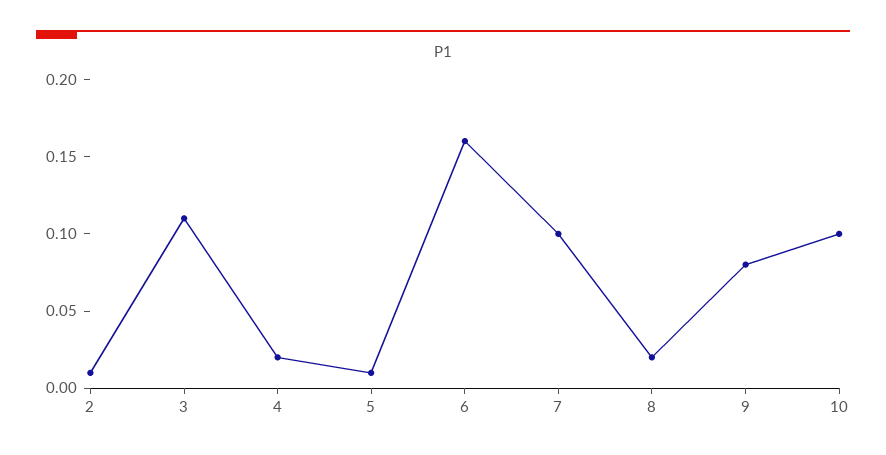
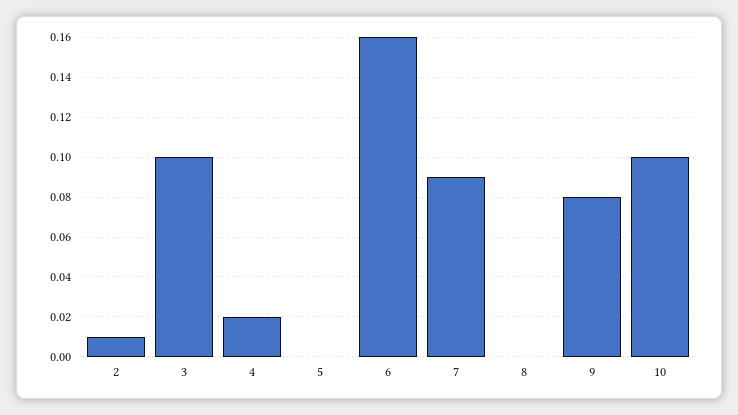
3: 0.11 -> 0.1
5: 0.01 -> 0
7: 0.1 -> 0.09
8: 0.02 -> 0

